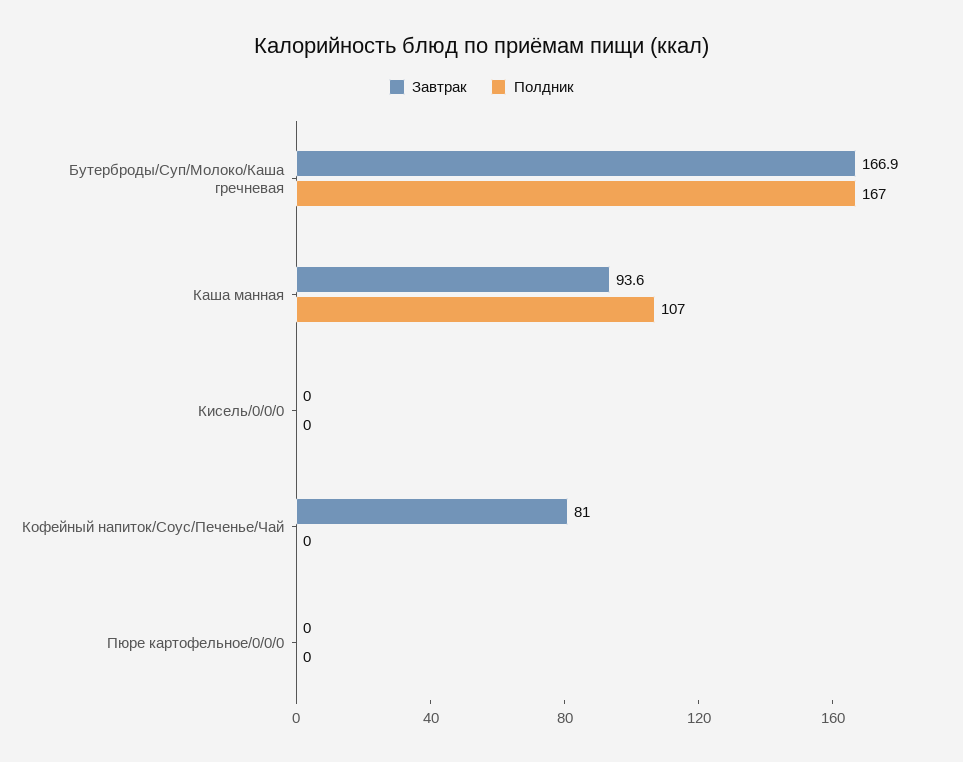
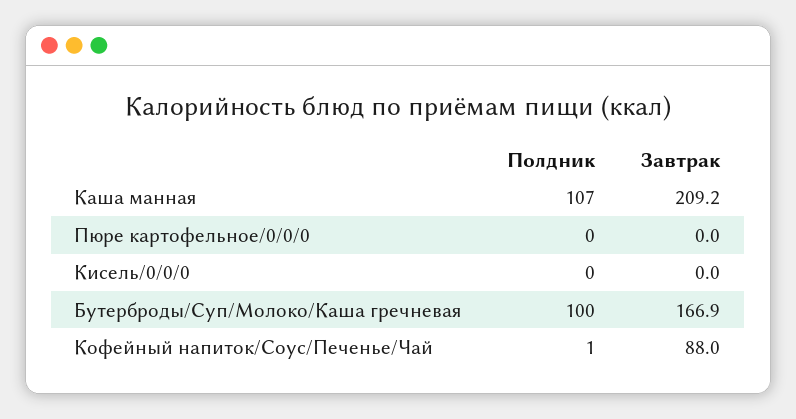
Полдник, Бутерброды/Суп/Молоко/Каша гречневая: 167 -> 100
Завтрак, Каша манная: 93.6 -> 209.2
Завтрак, Кофейный напиток/Соус/Печенье/Чай: 81 -> 88
Полдник, Кофейный напиток/Соус/Печенье/Чай: 0 -> 1

